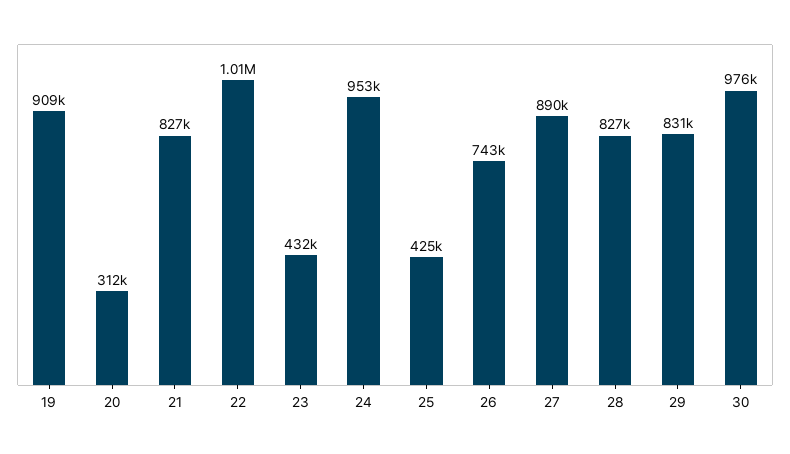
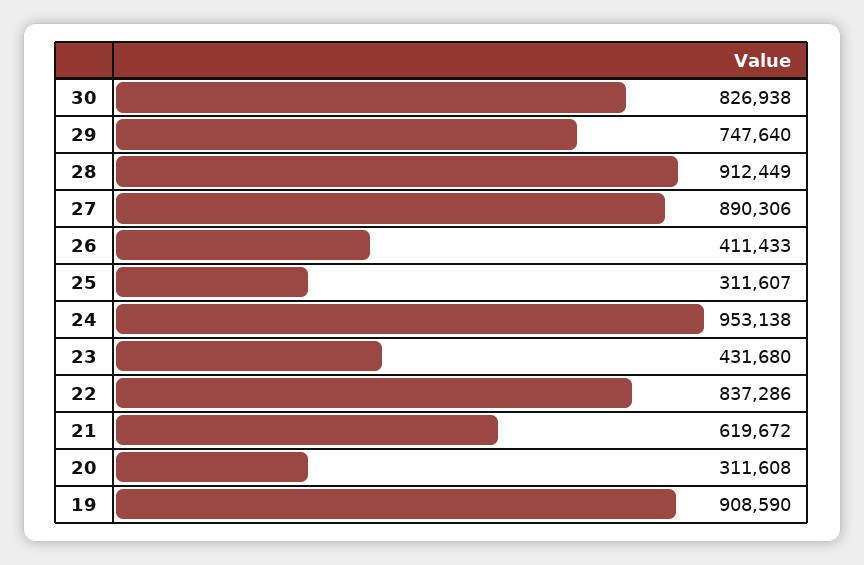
21: 827000 -> 619672
22: 1010000 -> 837286
25: 425000 -> 311607
26: 743000 -> 411433
28: 827000 -> 912449
29: 831000 -> 747640
30: 976000 -> 826938

